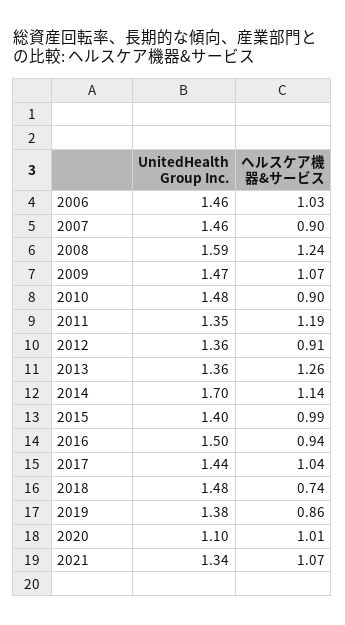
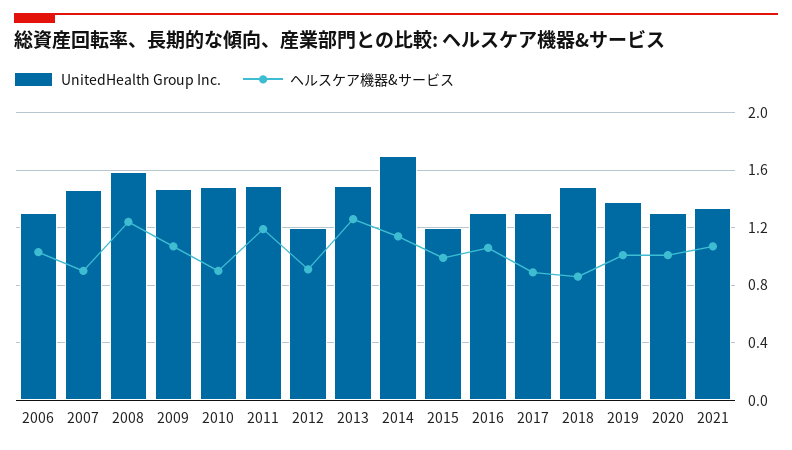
UnitedHealth Group Inc., 2006: 1.46 -> 1.3
UnitedHealth Group Inc., 2011: 1.35 -> 1.5
UnitedHealth Group Inc., 2012: 1.36 -> 1.2
UnitedHealth Group Inc., 2013: 1.36 -> 1.5
UnitedHealth Group Inc., 2015: 1.4 -> 1.2
UnitedHealth Group Inc., 2016: 1.5 -> 1.3
ヘルスケア機器&サービス, 2016: 0.94 -> 1.05
UnitedHealth Group Inc., 2017: 1.44 -> 1.3
ヘルスケア機器&サービス, 2017: 1.04 -> 0.9
ヘルスケア機器&サービス, 2018: 0.74 -> 0.85
ヘルスケア機器&サービス, 2019: 0.86 -> 1
UnitedHealth Group Inc., 2020: 1.1 -> 1.3

